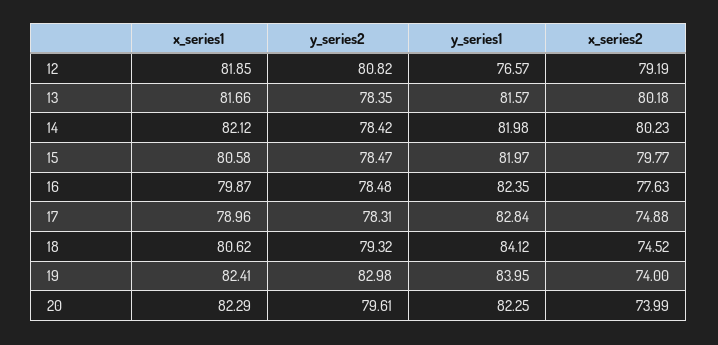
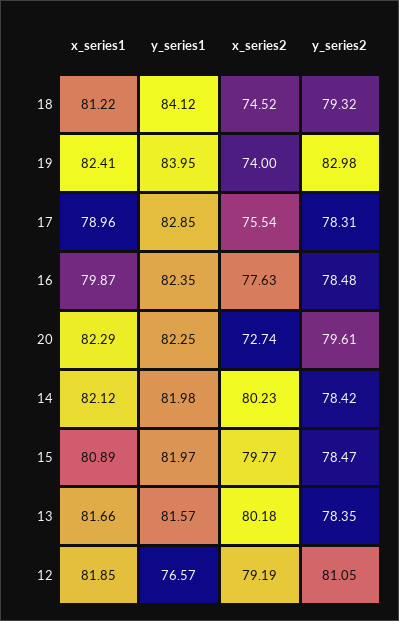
y_series2, 12: 80.82 -> 81.05
x_series1, 15: 80.58 -> 80.89
y_series1, 17: 82.84 -> 82.85
x_series2, 17: 74.88 -> 75.54
x_series1, 18: 80.62 -> 81.22
x_series2, 20: 73.99 -> 72.74

